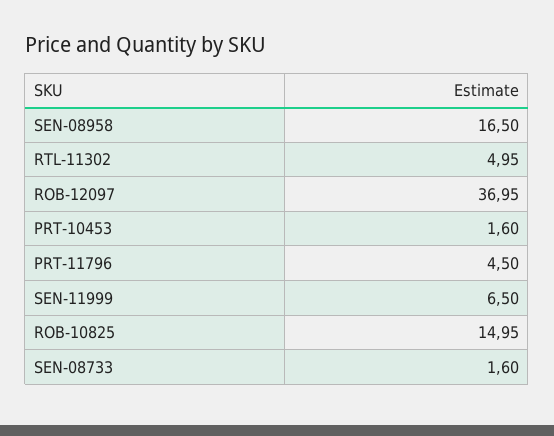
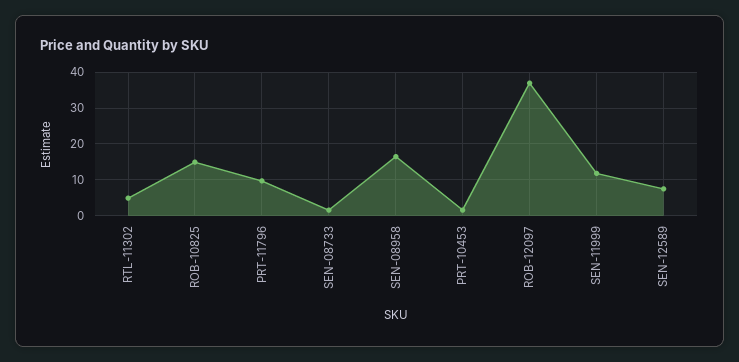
PRT-11796: 4.5 -> 10
SEN-11999: 6.5 -> 12
SEN-12589: none -> 8

